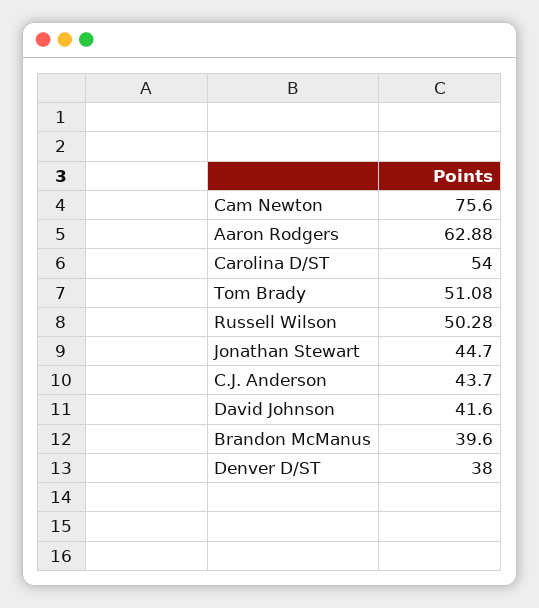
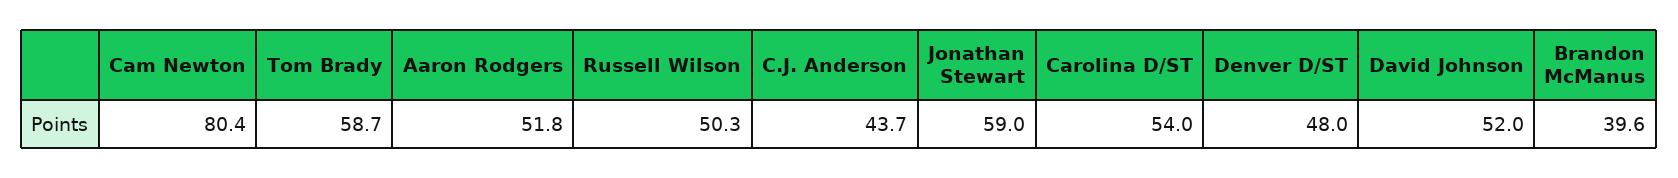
Cam Newton: 75.6 -> 80.4
Aaron Rodgers: 62.88 -> 51.8
Tom Brady: 51.08 -> 58.7
Jonathan Stewart: 44.7 -> 59
David Johnson: 41.6 -> 52
Denver D/ST: 38 -> 48

